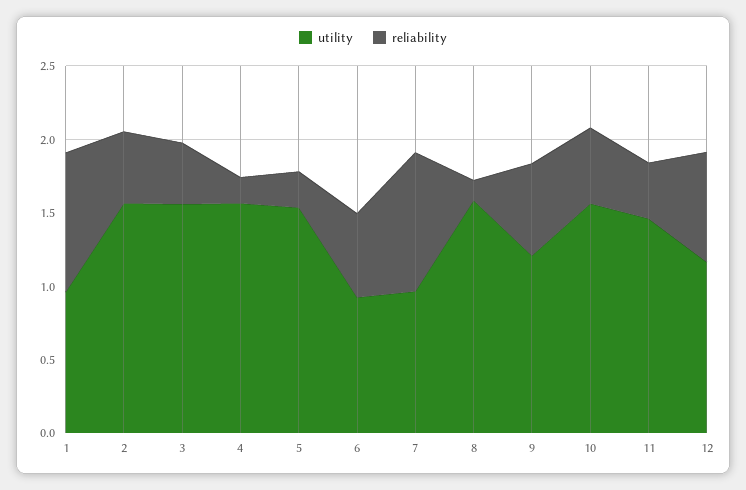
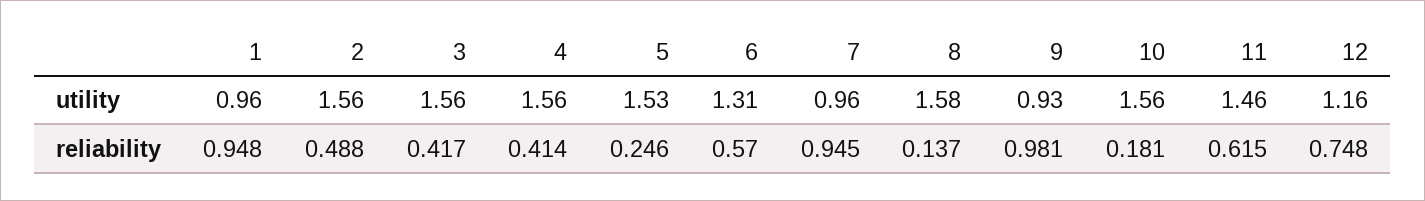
reliability, 4: 0.2 -> 0.414
utility, 6: 0.9 -> 1.31
utility, 9: 1.2 -> 0.93
reliability, 9: 0.6 -> 0.981
reliability, 10: 0.5 -> 0.181
reliability, 11: 0.4 -> 0.615

